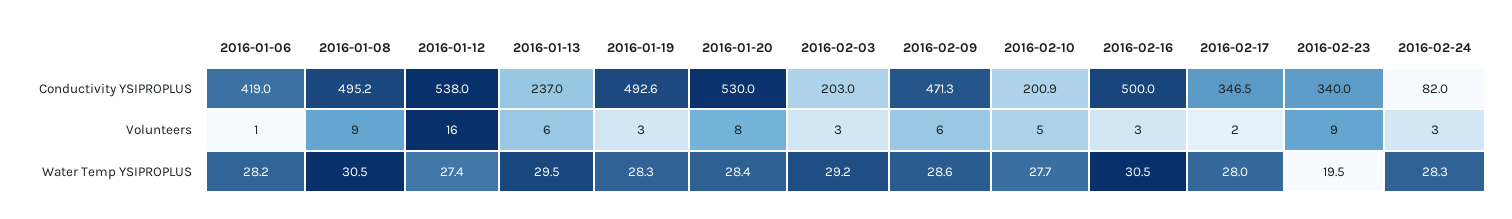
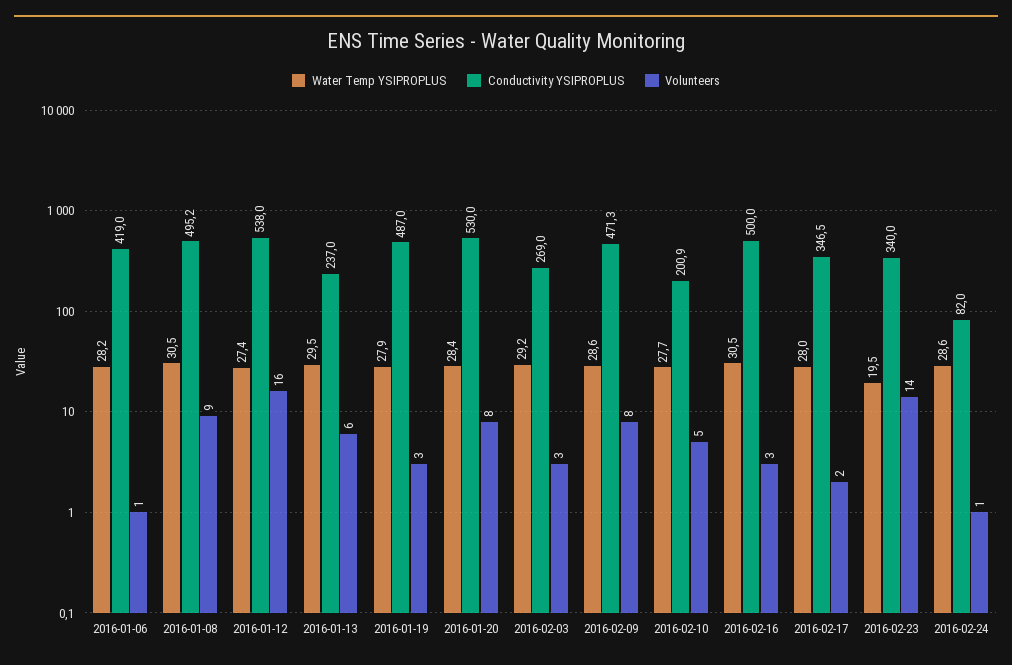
Conductivity YSIPROPLUS, 2016-01-19: 492.6 -> 487
Conductivity YSIPROPLUS, 2016-02-03: 203 -> 269
Volunteers, 2016-02-09: 6 -> 8
Volunteers, 2016-02-23: 9 -> 14
Volunteers, 2016-02-24: 3 -> 1
Water Temp YSIPROPLUS, 2016-01-19: 28.3 -> 27.9
Water Temp YSIPROPLUS, 2016-02-24: 28.3 -> 28.6

